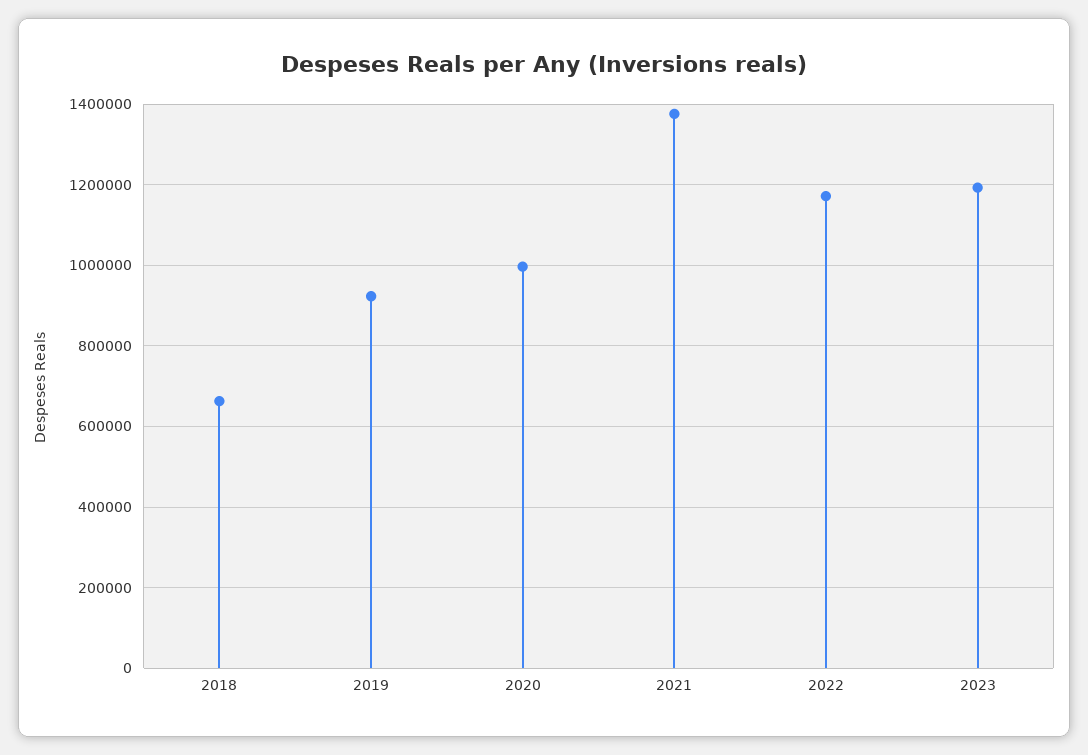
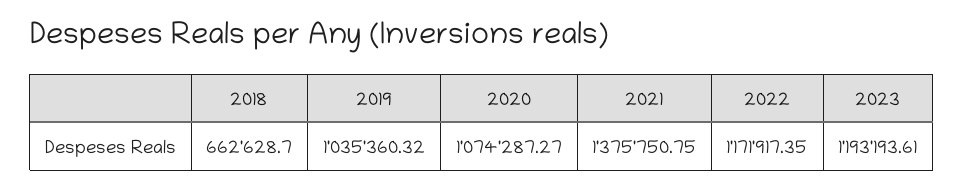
2019: 920000 -> 1035360.32
2020: 1000000 -> 1074287.27

